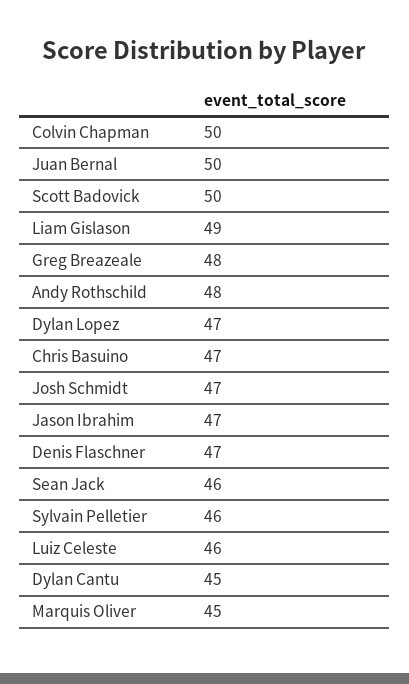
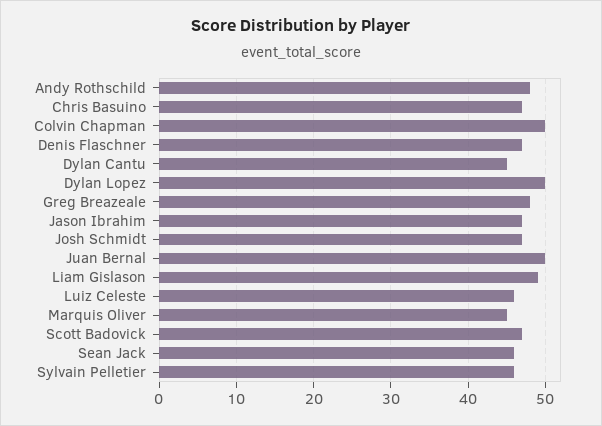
Scott Badovick: 50 -> 47
Dylan Lopez: 47 -> 50

